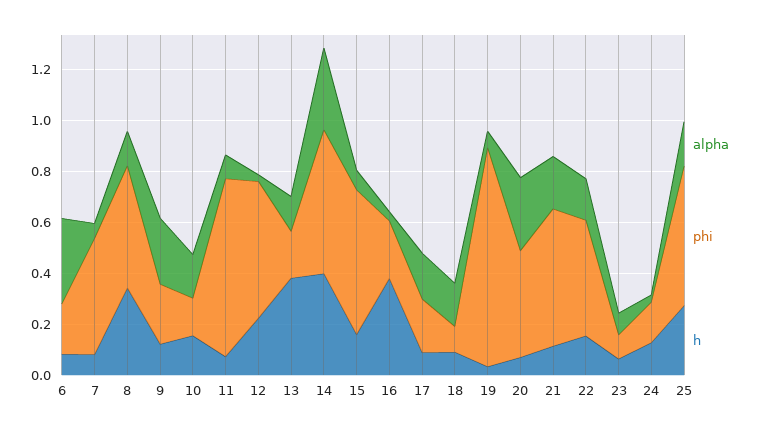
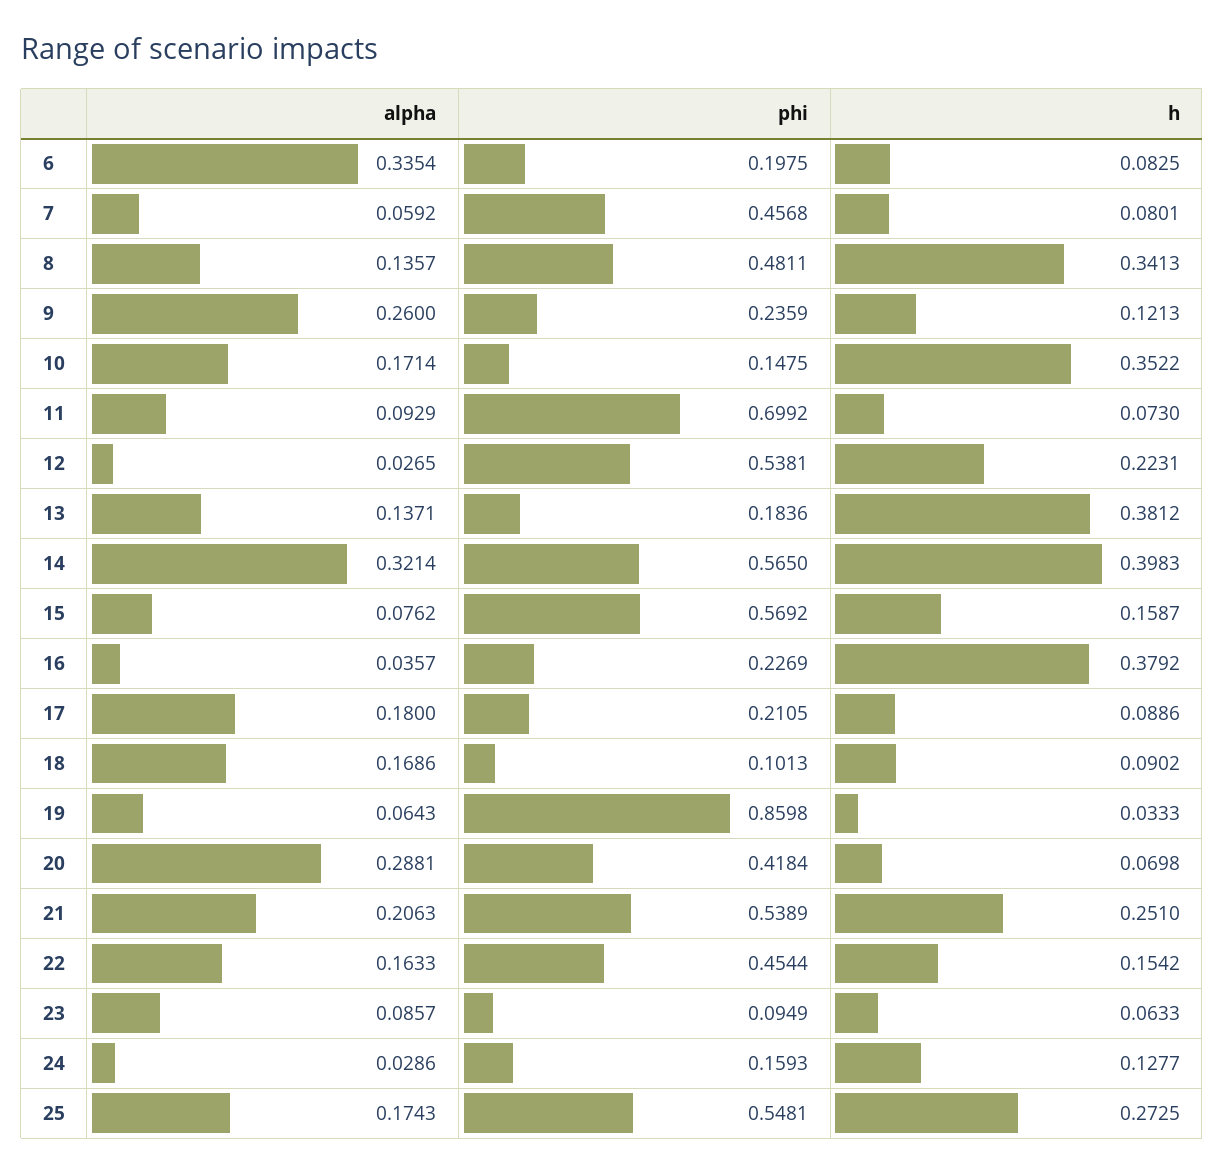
h, 10: 0.15 -> 0.3522
h, 21: 0.1 -> 0.251

